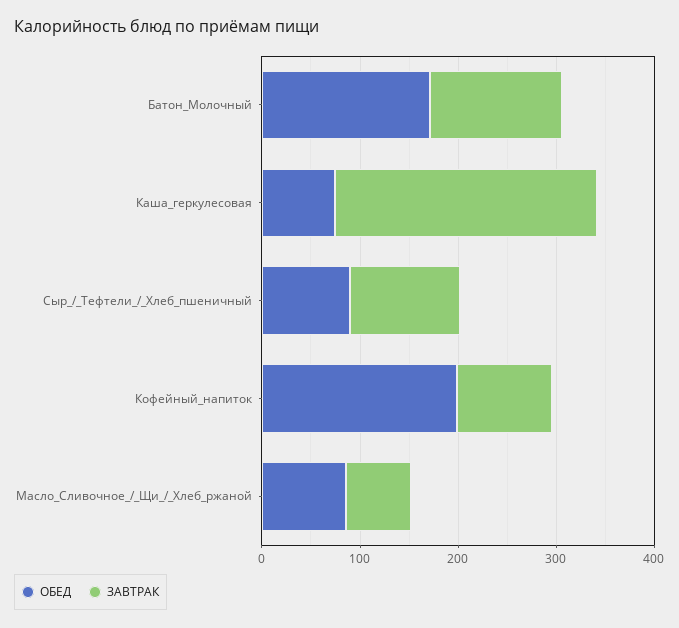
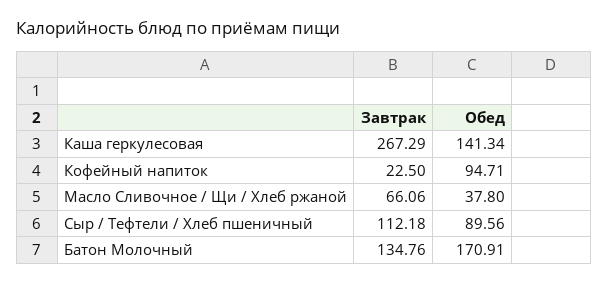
ОБЕД, Каша_геркулесовая: 80 -> 141.34
ОБЕД, Кофейный_напиток: 200 -> 94.71
ЗАВТРАК, Кофейный_напиток: 100 -> 22.5
ОБЕД, Масло_Сливочное_/_Щи_/_Хлеб_ржаной: 80 -> 37.8

